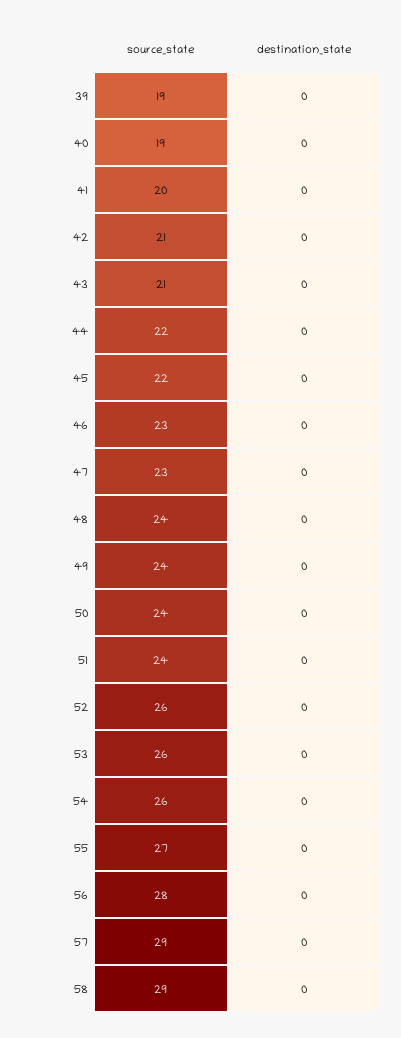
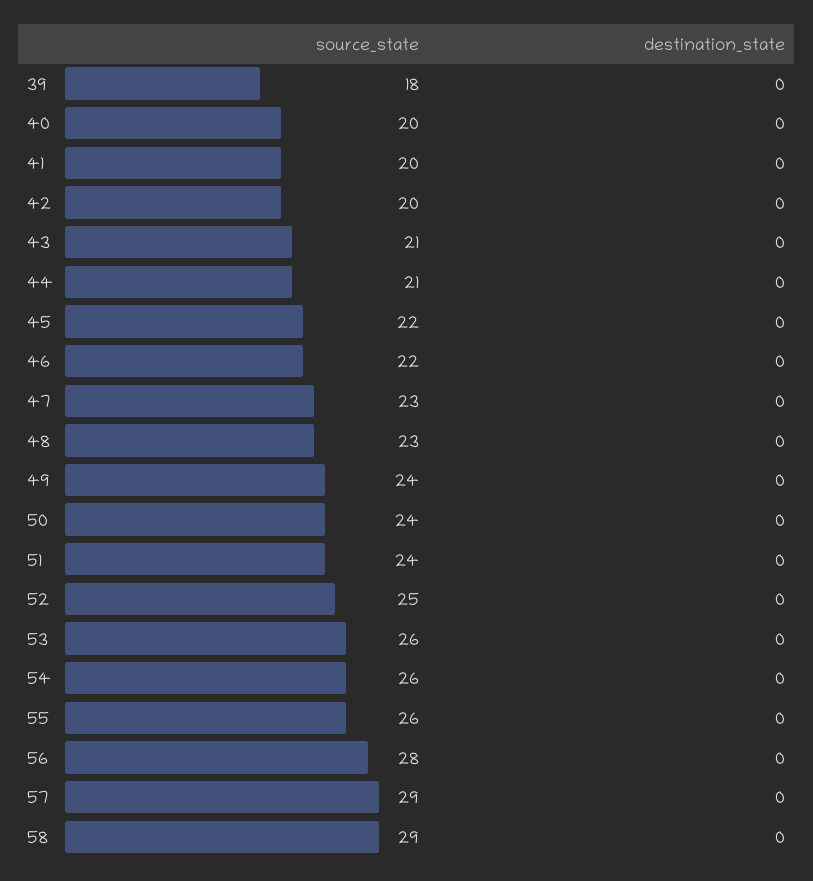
source_state, 39: 19 -> 18
source_state, 40: 19 -> 20
source_state, 42: 21 -> 20
source_state, 44: 22 -> 21
source_state, 46: 23 -> 22
source_state, 48: 24 -> 23
source_state, 52: 26 -> 25
source_state, 55: 27 -> 26

